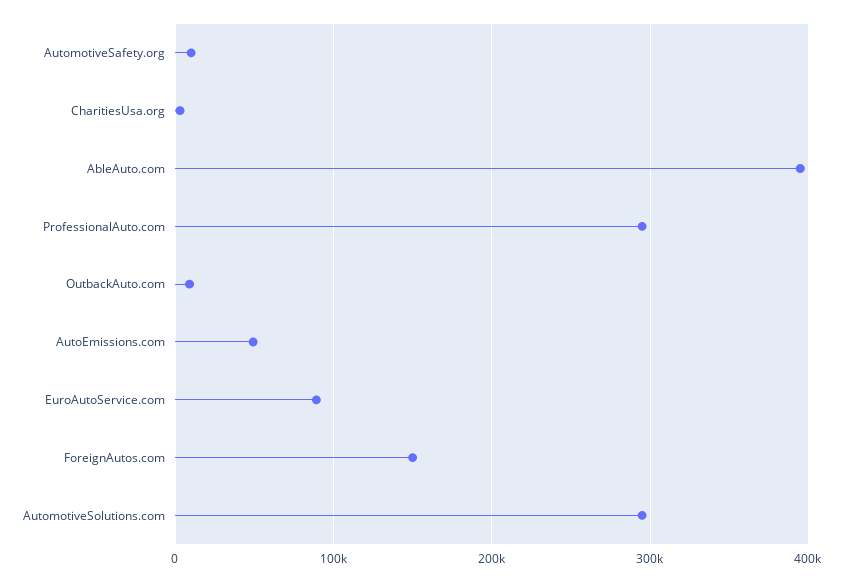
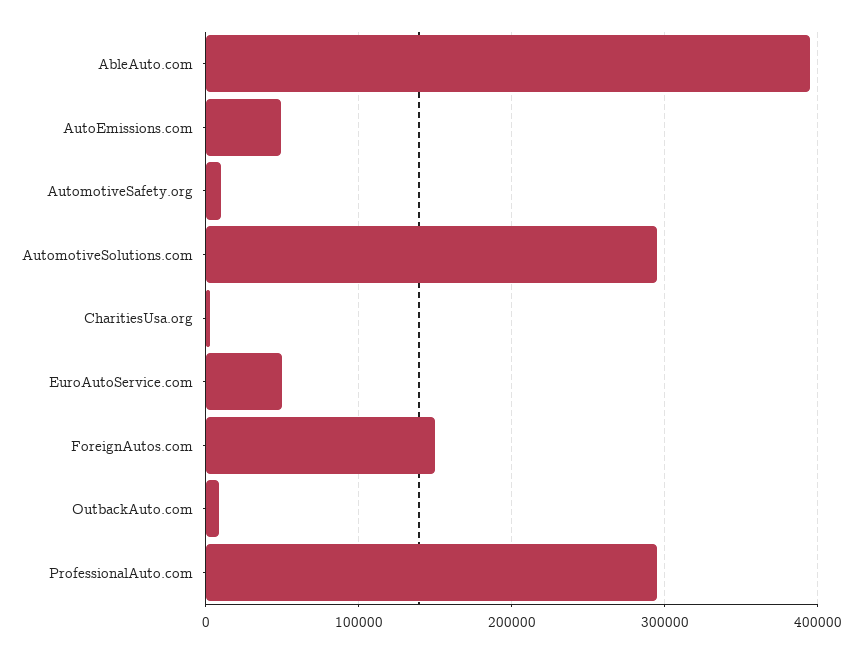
EuroAutoService.com: 90000 -> 50000

